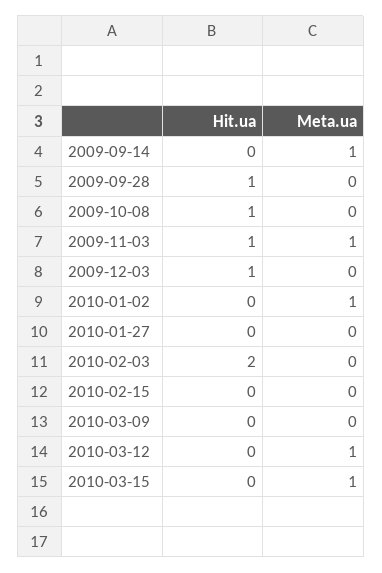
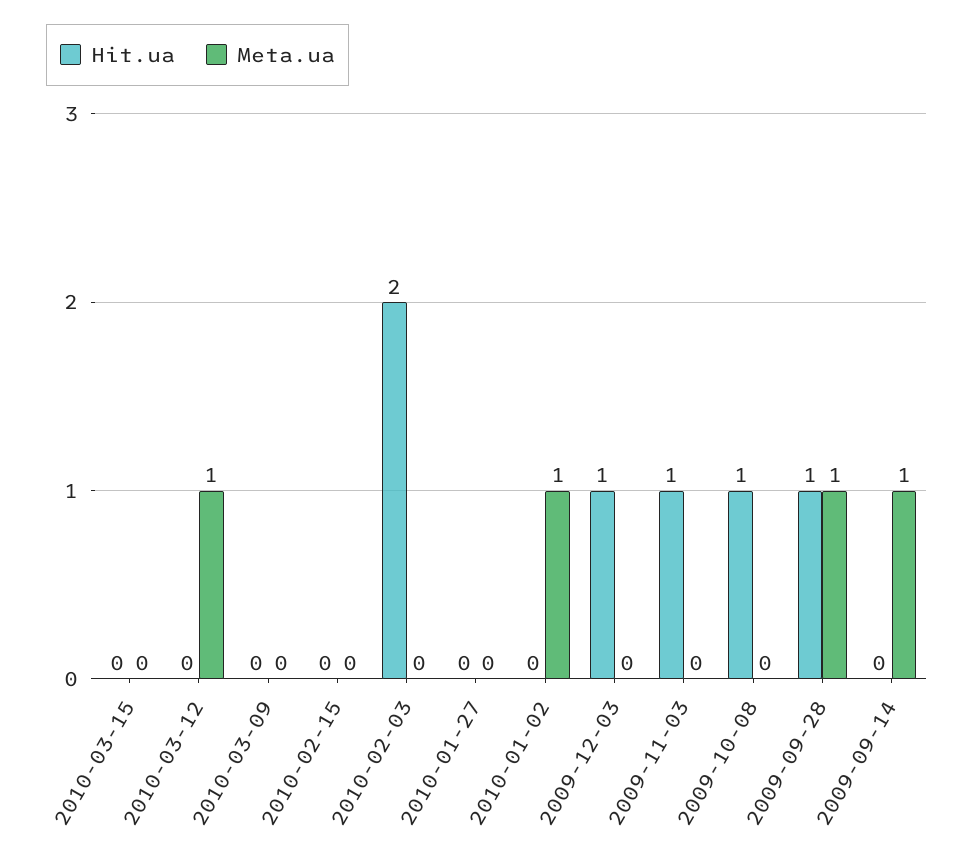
Meta.ua, 2009-09-28: 0 -> 1
Meta.ua, 2009-11-03: 1 -> 0
Meta.ua, 2010-03-15: 1 -> 0

